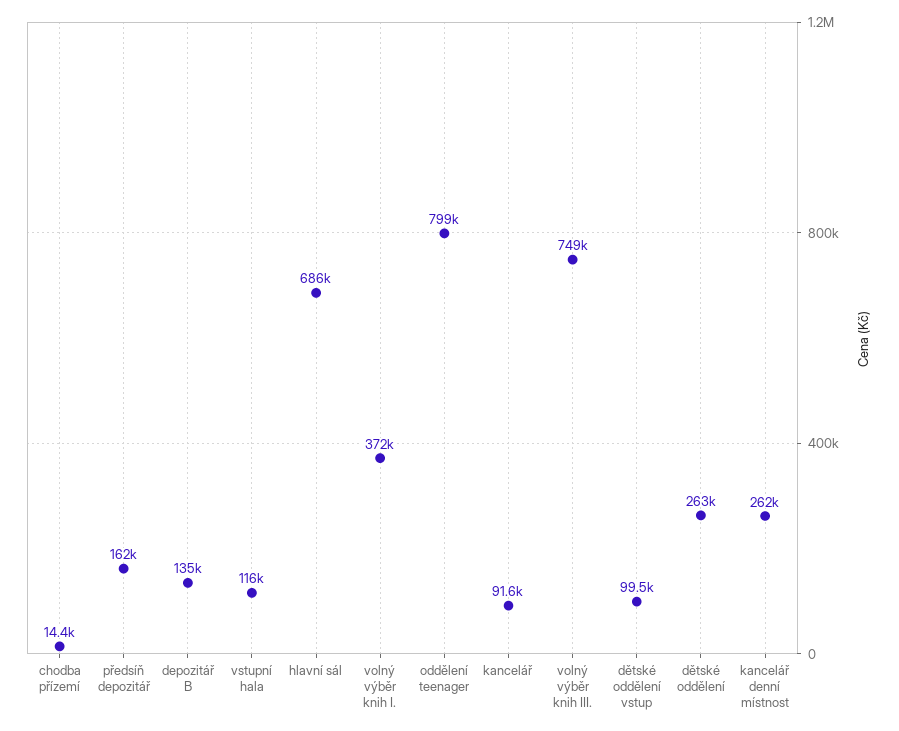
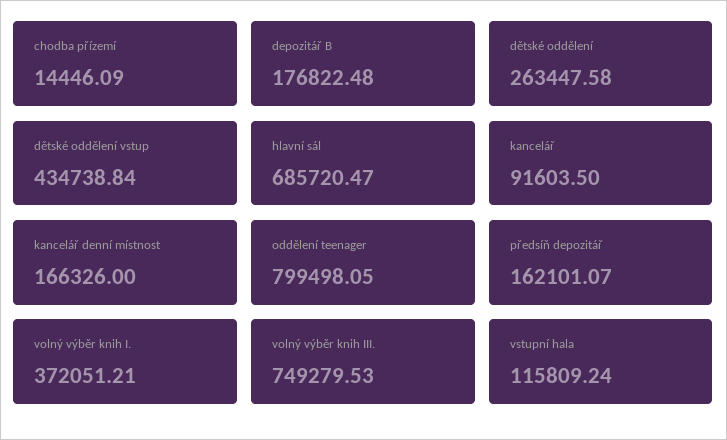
depozitář B: 135000 -> 176822.48
dětské oddělení vstup: 99500 -> 434738.84
kancelář denní místnost: 262000 -> 166326

